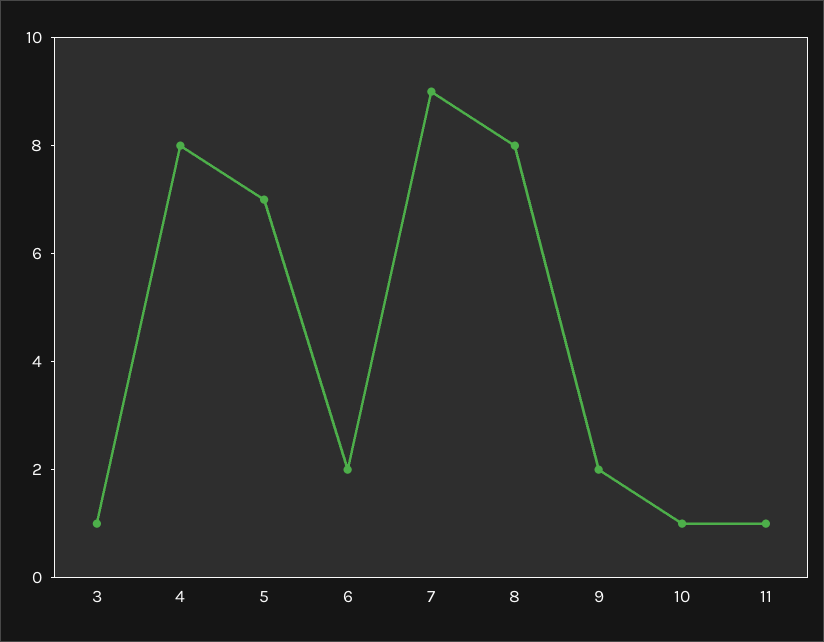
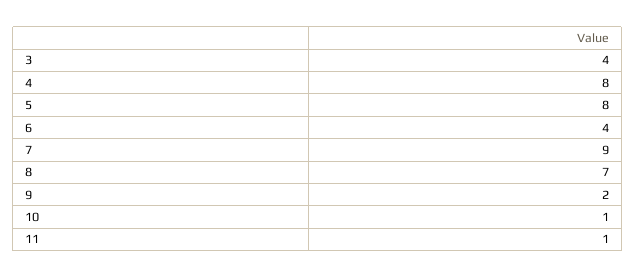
3: 1 -> 4
5: 7 -> 8
6: 2 -> 4
8: 8 -> 7

